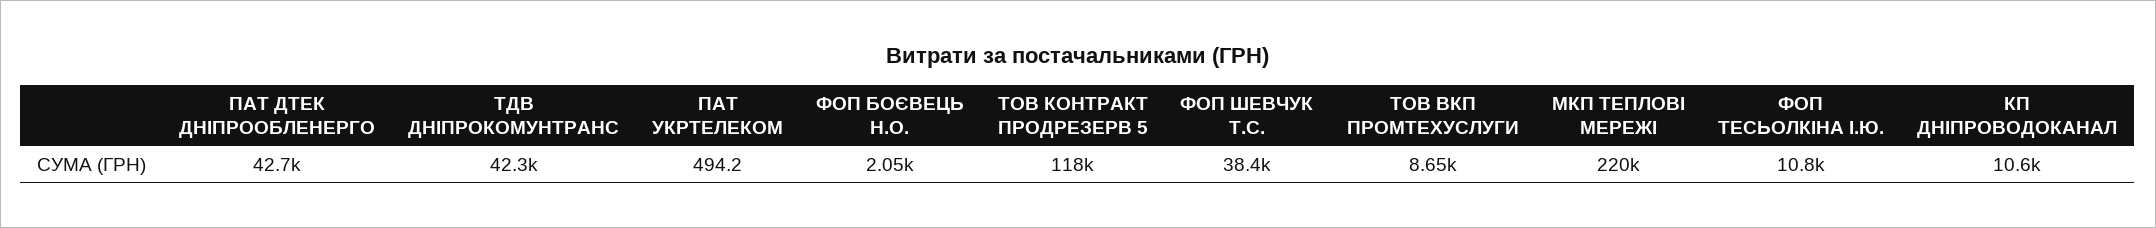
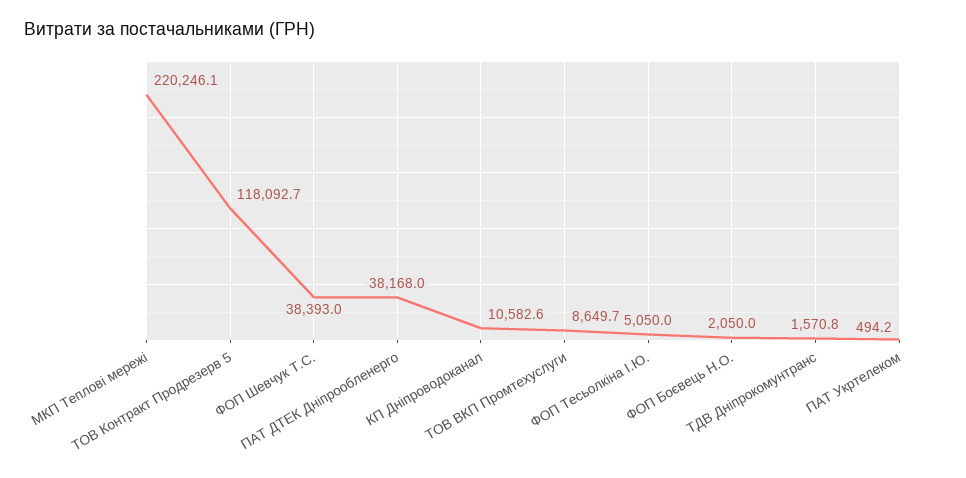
ПАТ ДТЕК ДНІПРООБЛЕНЕРГО: 42700 -> 38168
ТДВ ДНІПРОКОМУНТРАНС: 42300 -> 1570.8
ФОП ТЕСЬОЛКІНА І.Ю.: 10800 -> 5050

